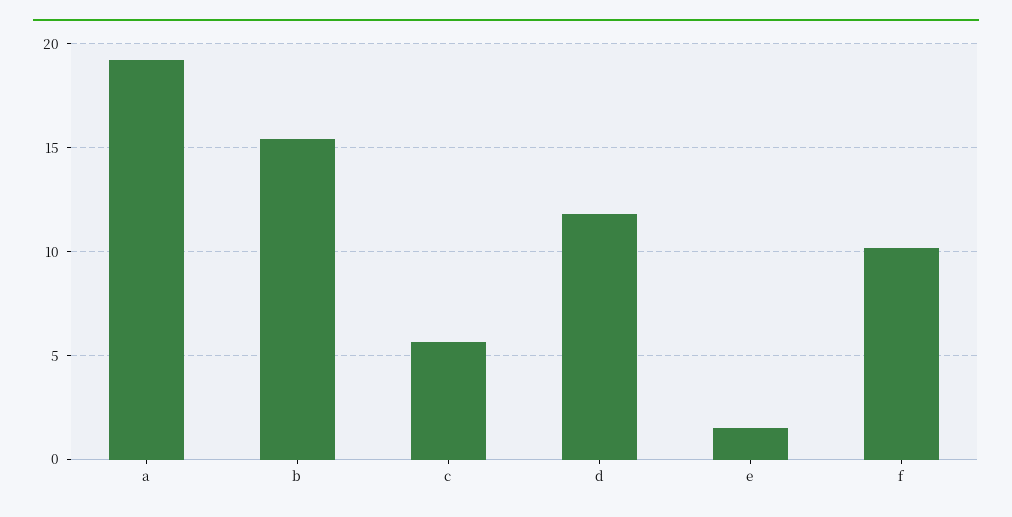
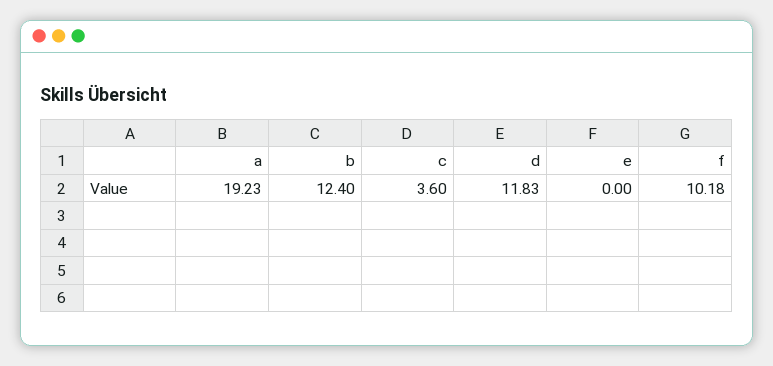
b: 15.5 -> 12.4
c: 5.5 -> 3.6
e: 1.5 -> 0

